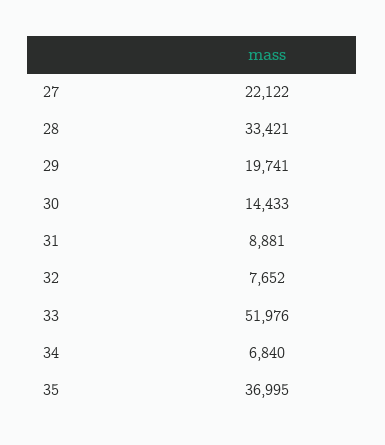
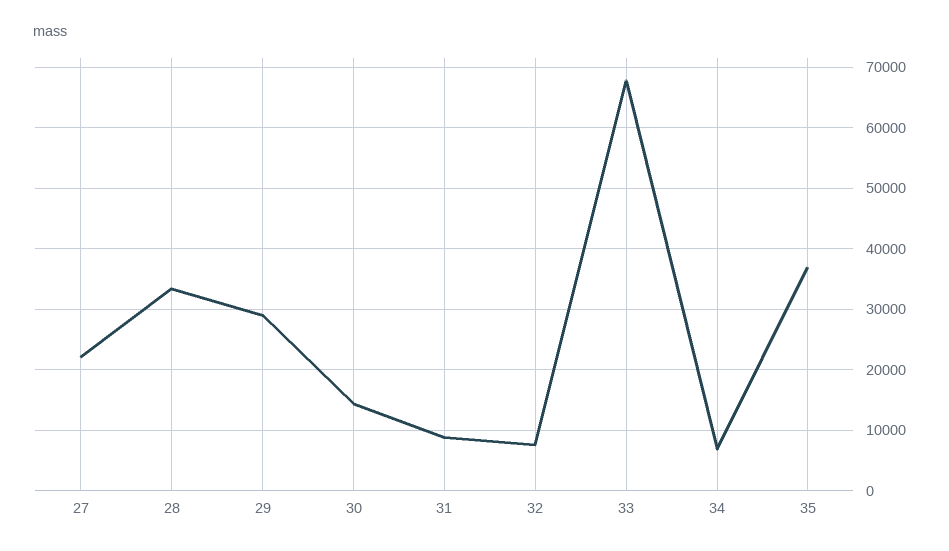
29: 19741 -> 29000
33: 51976 -> 68000

